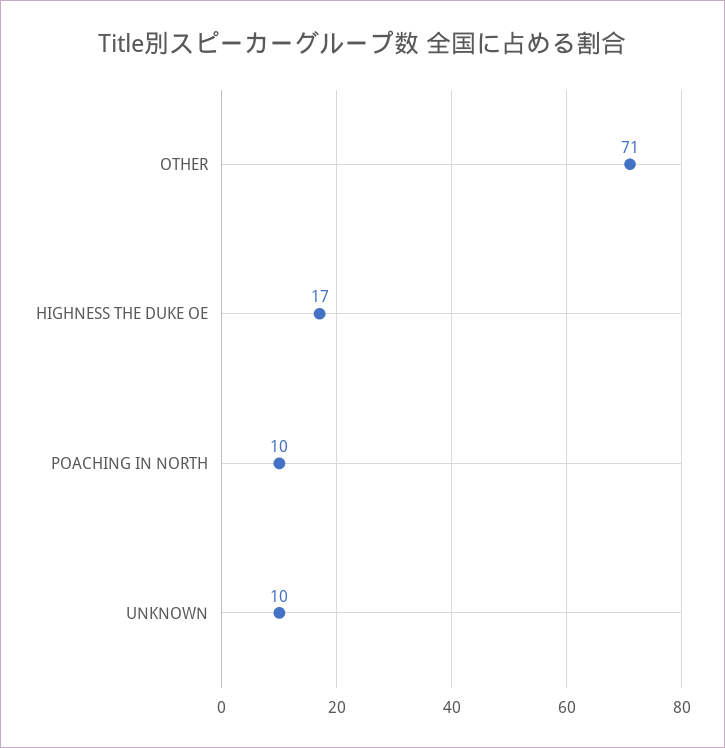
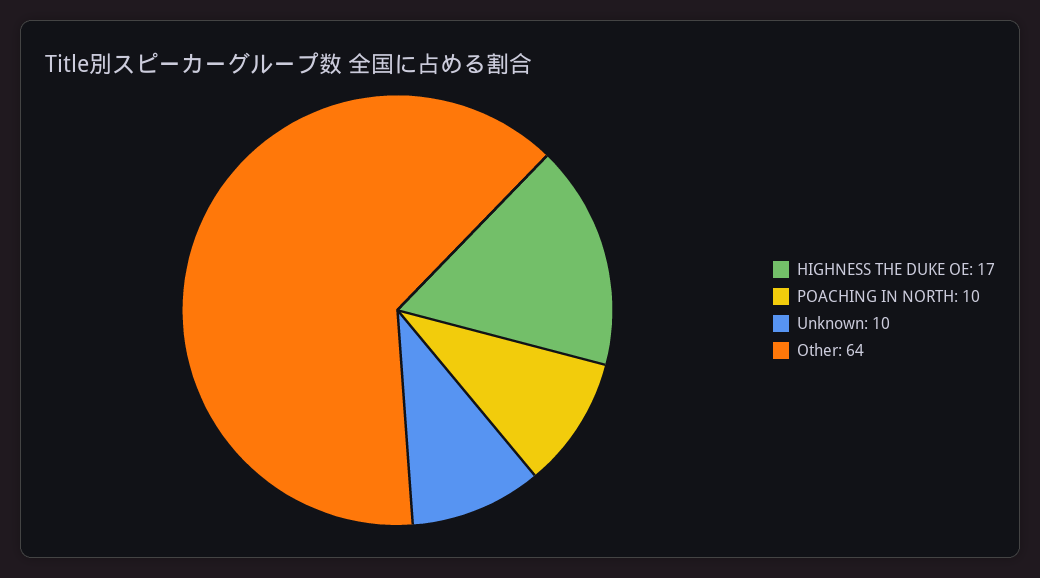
OTHER: 71 -> 64

